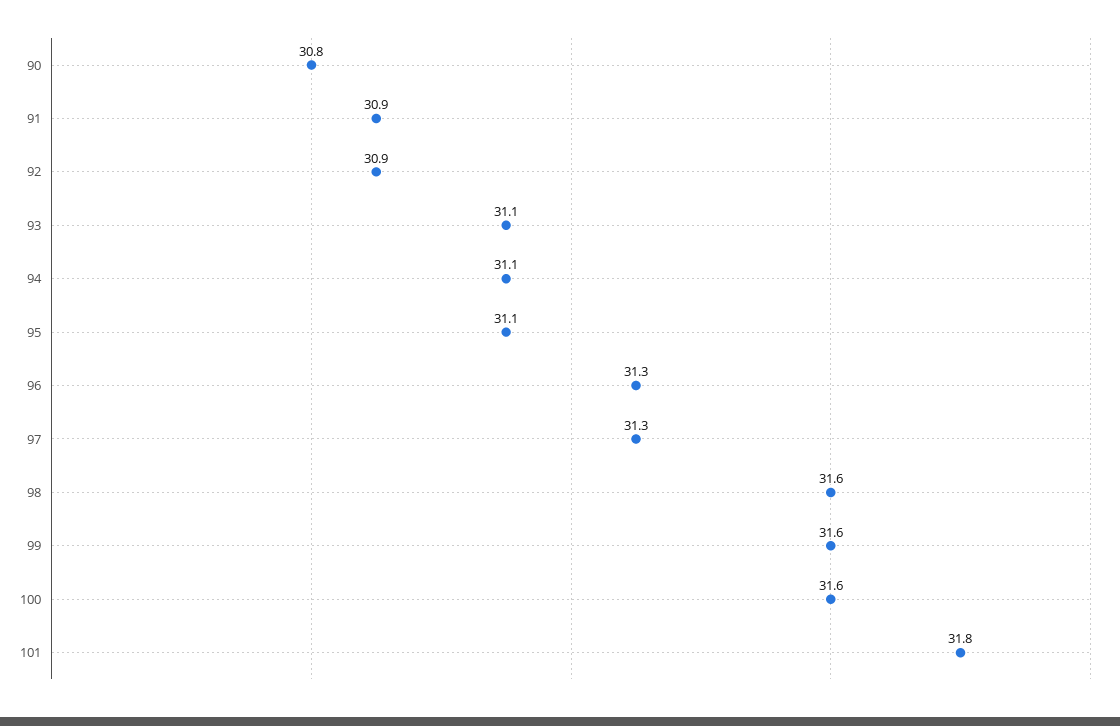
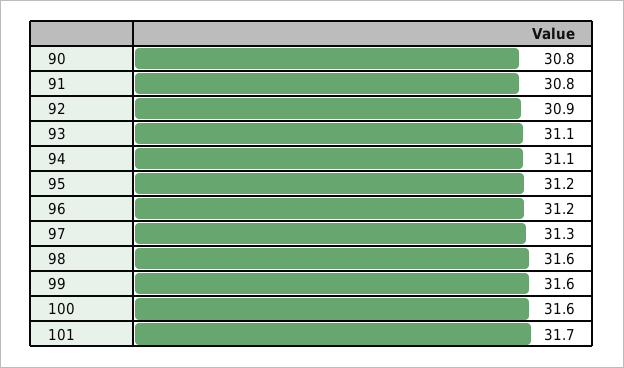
91: 30.9 -> 30.8
95: 31.1 -> 31.2
96: 31.3 -> 31.2
101: 31.8 -> 31.7

